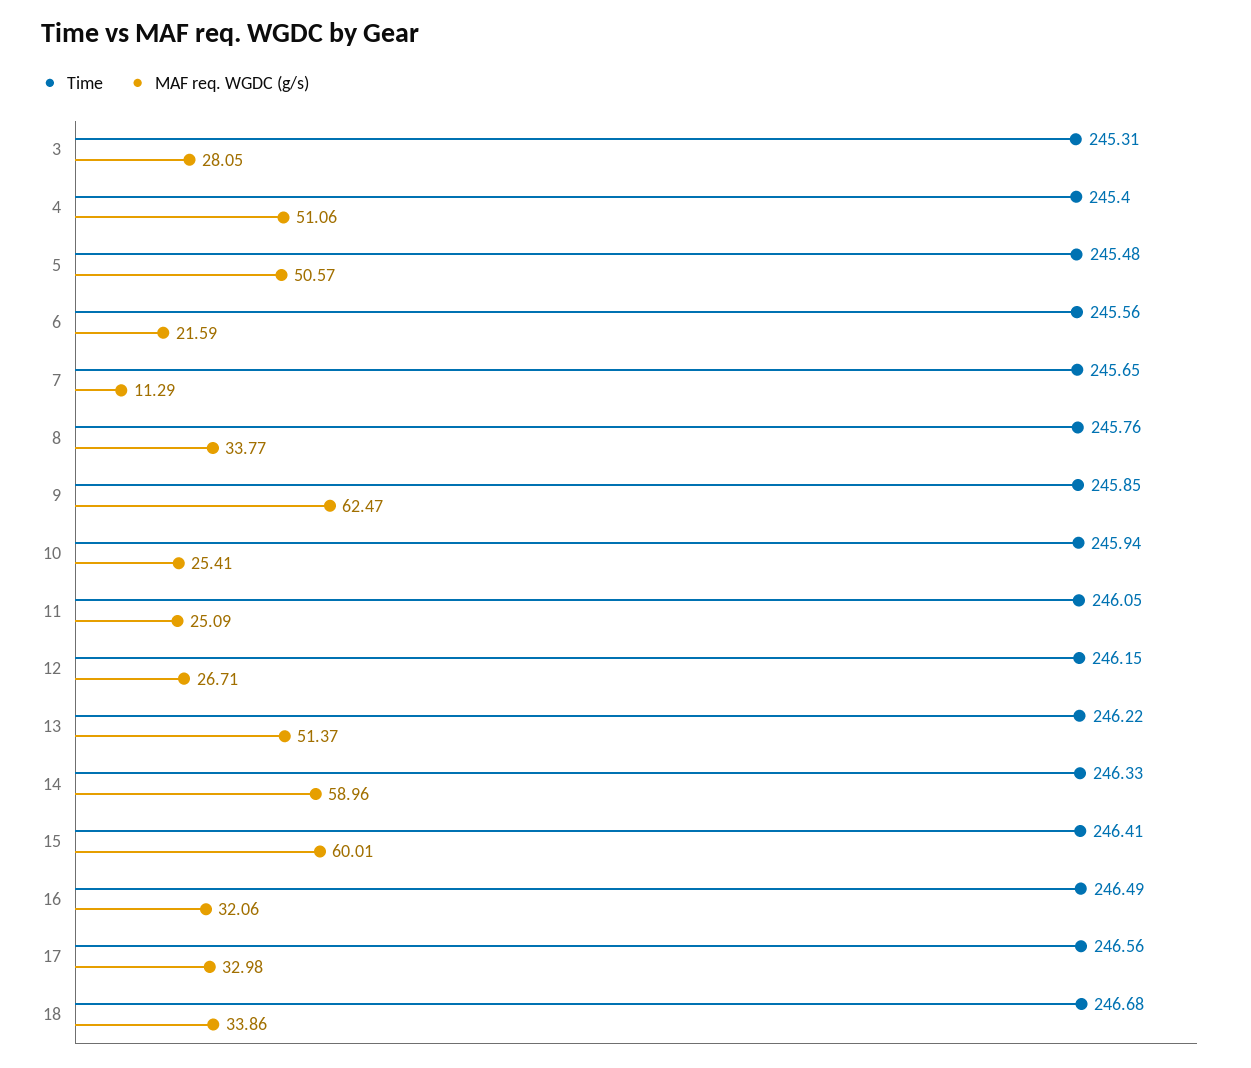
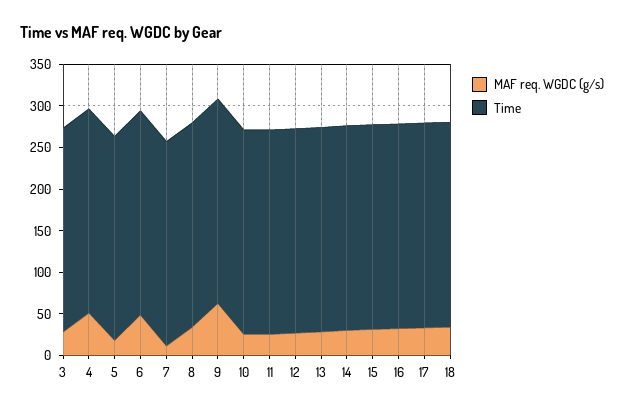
MAF req. WGDC (g/s), 5: 50.57 -> 20
MAF req. WGDC (g/s), 6: 21.59 -> 50
MAF req. WGDC (g/s), 13: 51.37 -> 30
MAF req. WGDC (g/s), 14: 58.96 -> 30
MAF req. WGDC (g/s), 15: 60.01 -> 30

